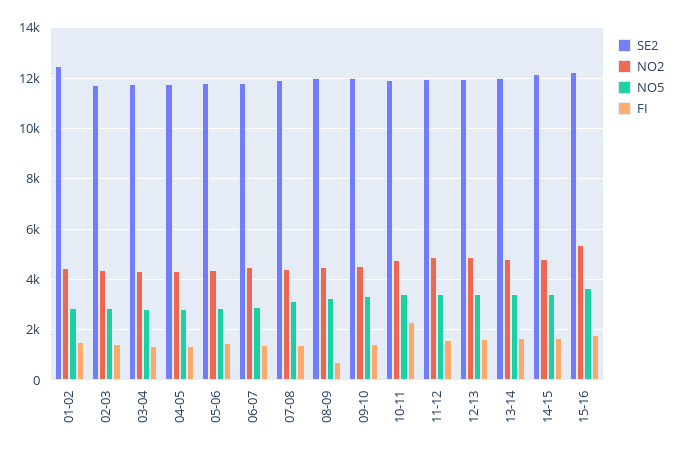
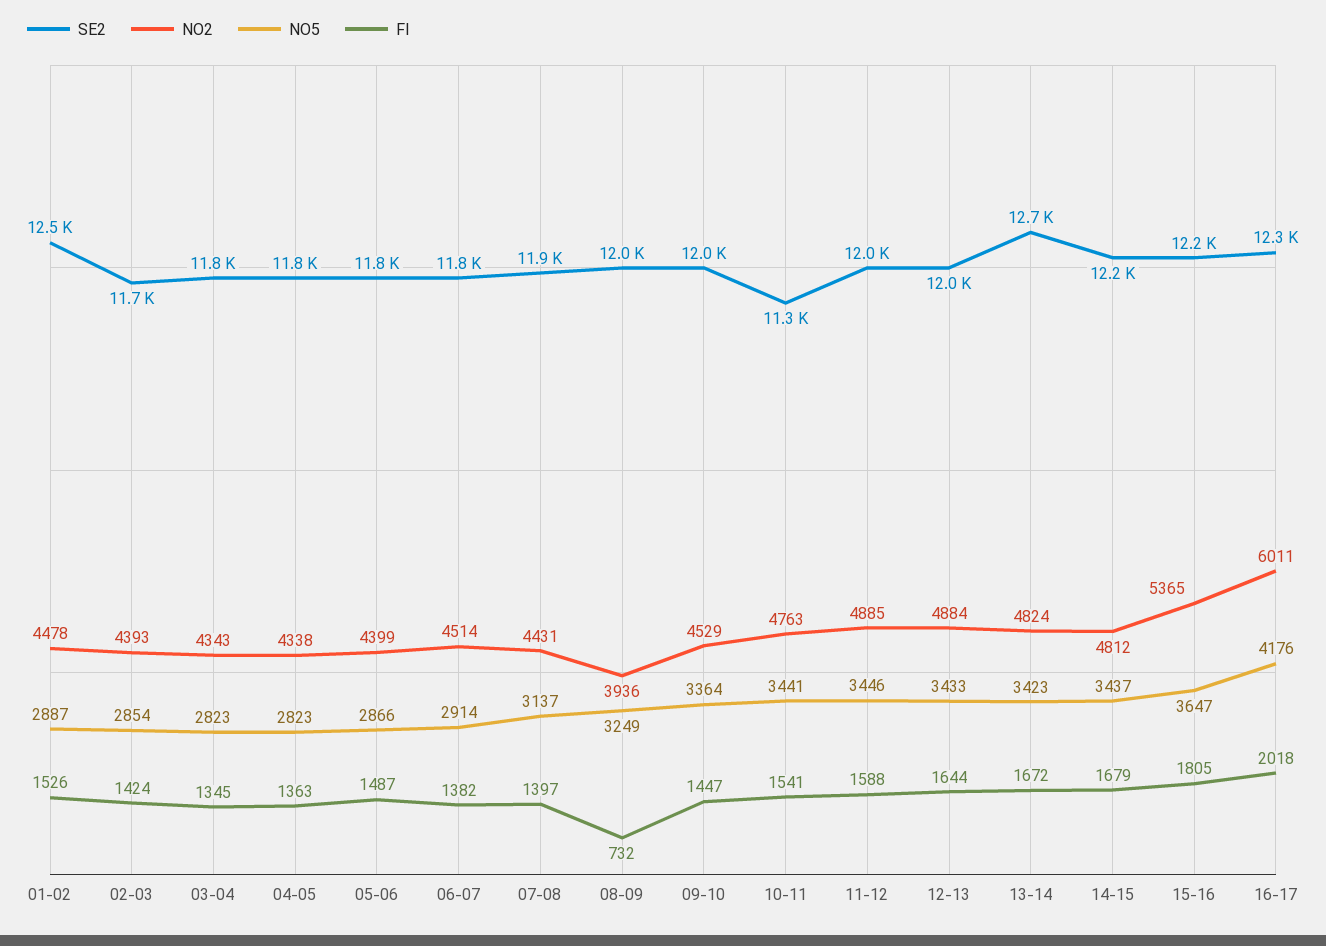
NO2, 08-09: 4500 -> 3936
SE2, 10-11: 12000 -> 11300
FI, 10-11: 2250 -> 1541
SE2, 13-14: 12000 -> 12700
SE2, 16-17: none -> 12300
NO2, 16-17: none -> 6011
NO5, 16-17: none -> 4176
FI, 16-17: none -> 2018

